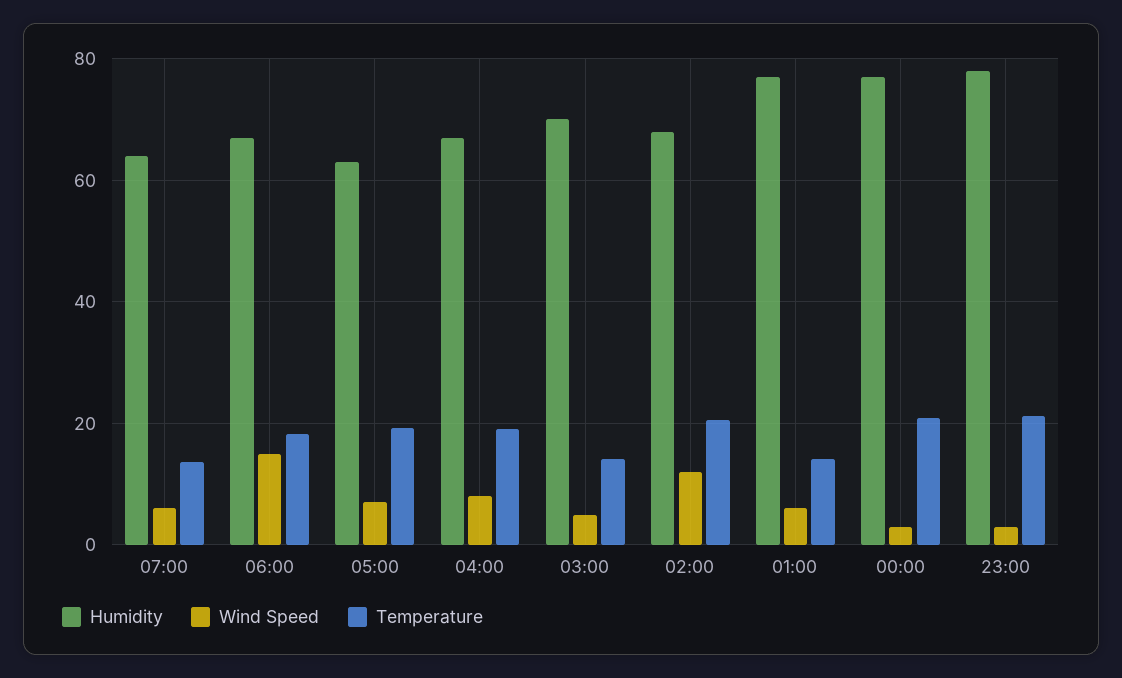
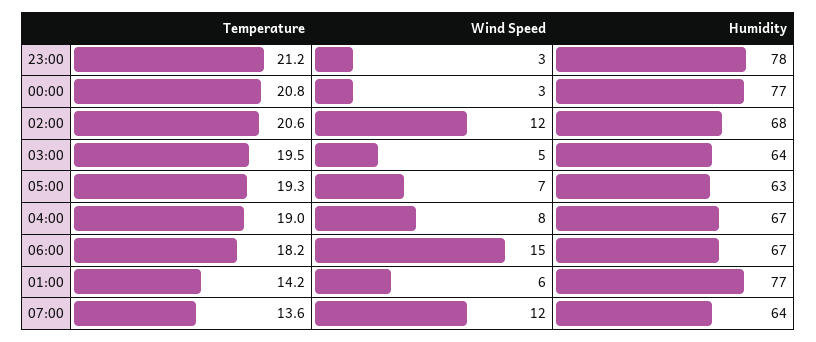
Wind Speed, 07:00: 6 -> 12
Humidity, 03:00: 70 -> 64
Temperature, 03:00: 14 -> 19.5

